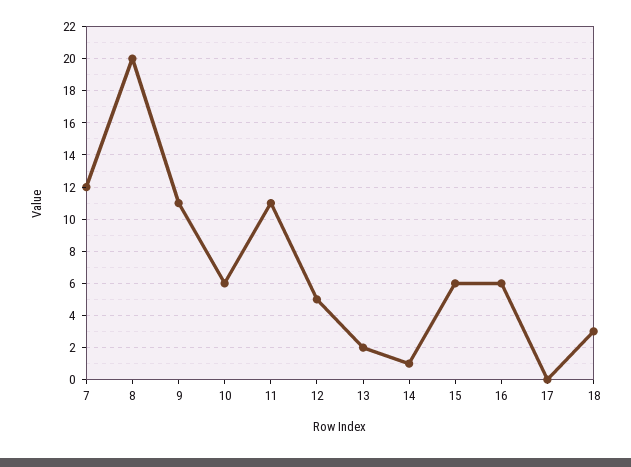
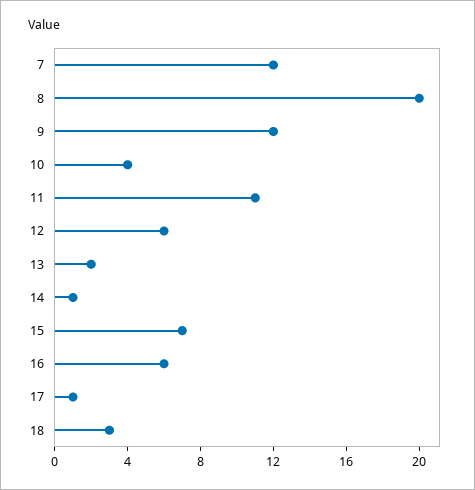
9: 11 -> 12
10: 6 -> 4
12: 5 -> 6
15: 6 -> 7
17: 0 -> 1

